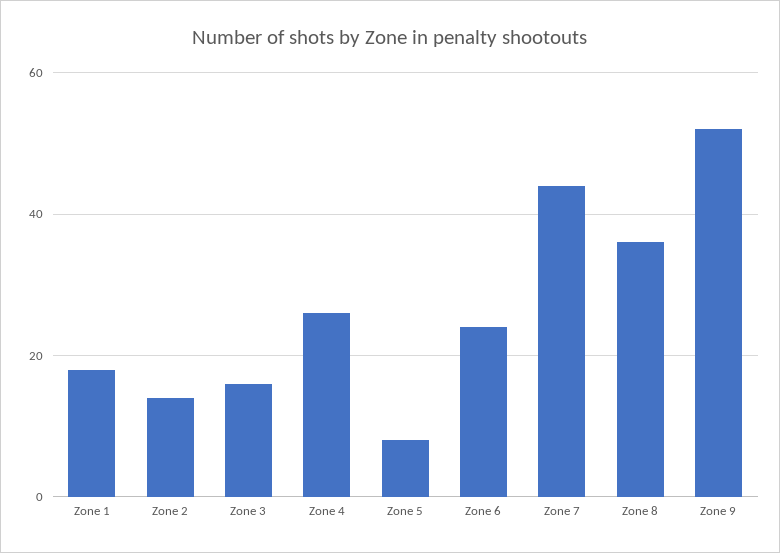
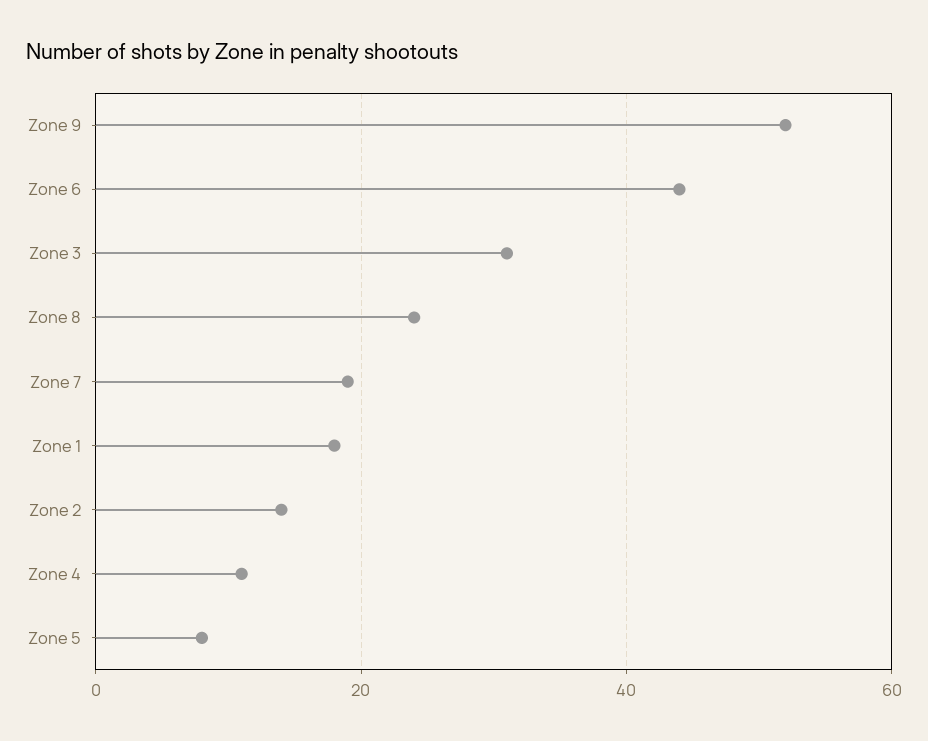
Zone 3: 15 -> 30
Zone 4: 25 -> 10
Zone 6: 25 -> 45
Zone 7: 45 -> 20
Zone 8: 35 -> 25

